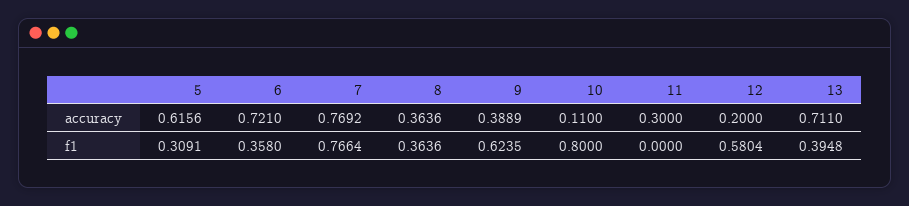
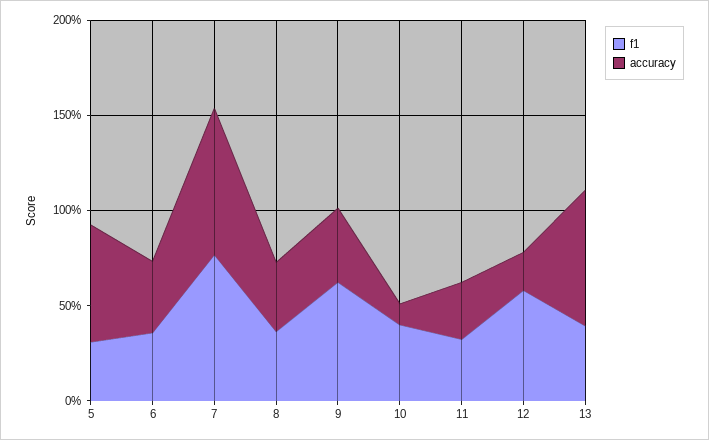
accuracy, 6: 0.721 -> 0.4
f1, 10: 0.8 -> 0.4
f1, 11: 0 -> 0.3

